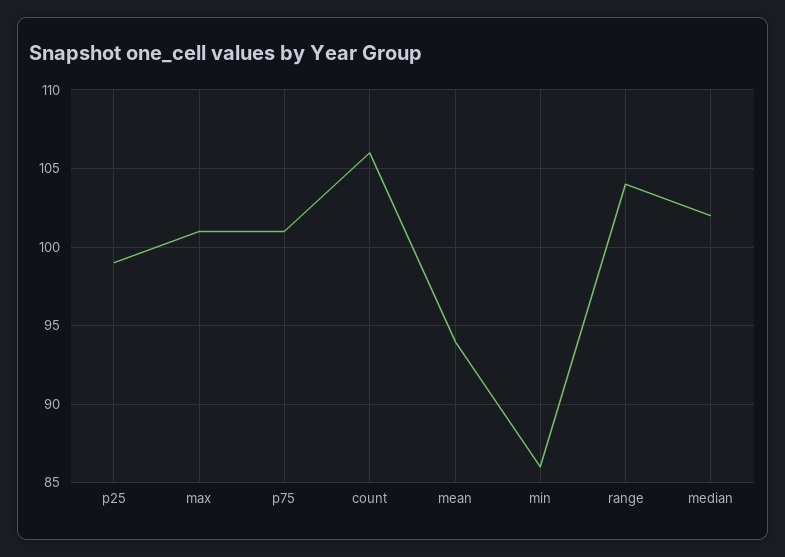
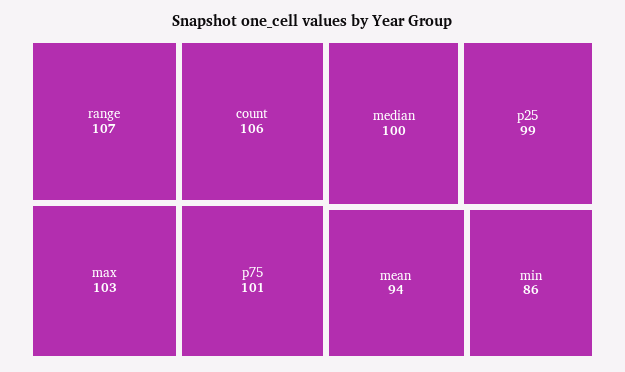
max: 101 -> 103
range: 104 -> 107
median: 102 -> 100

